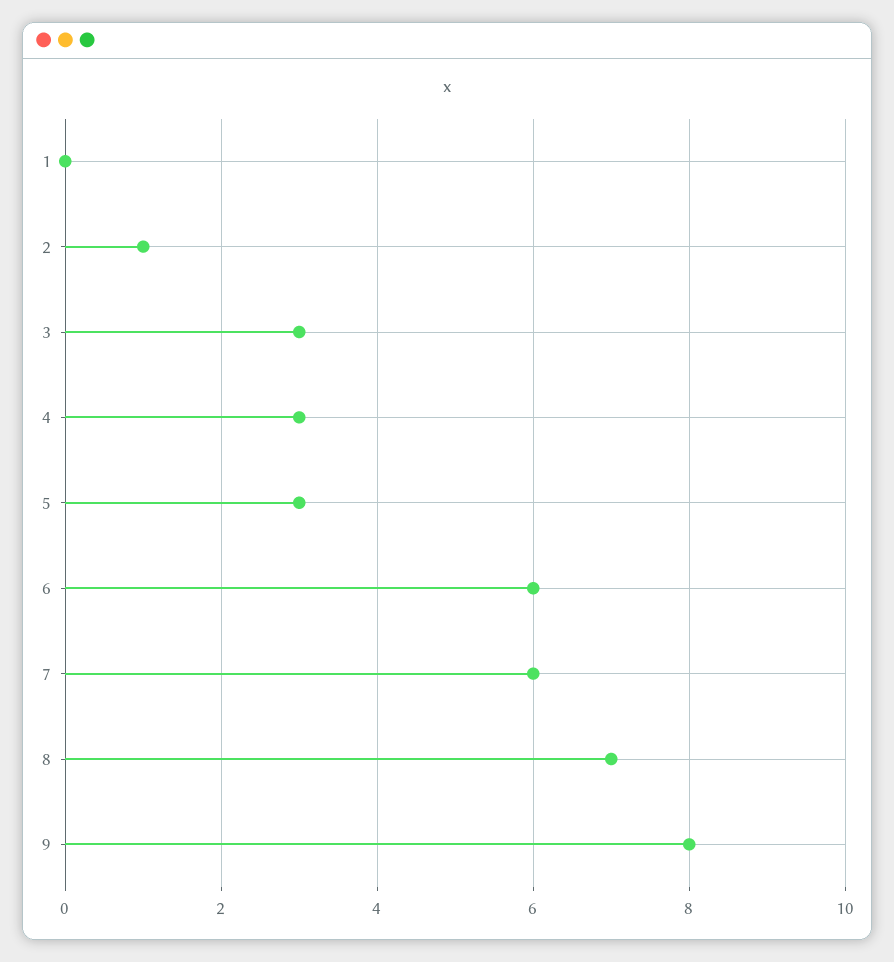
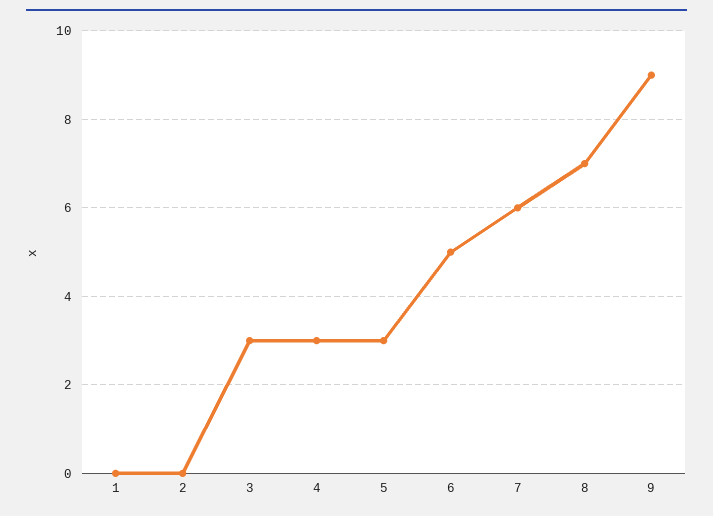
2: 1 -> 0
6: 6 -> 5
9: 8 -> 9

